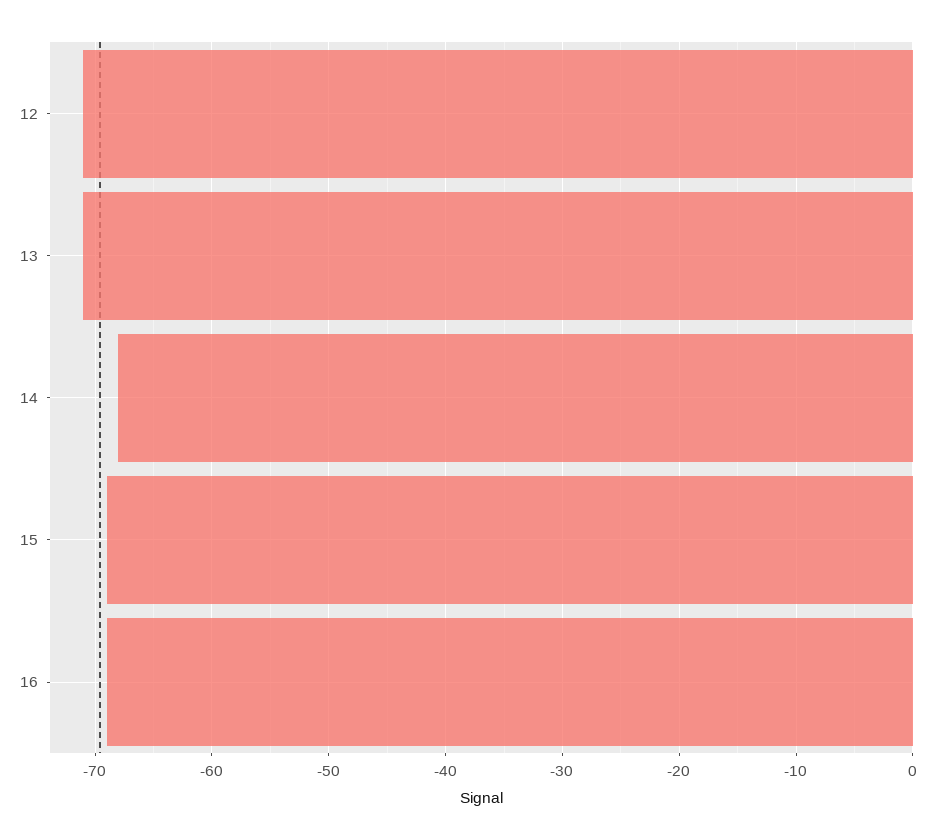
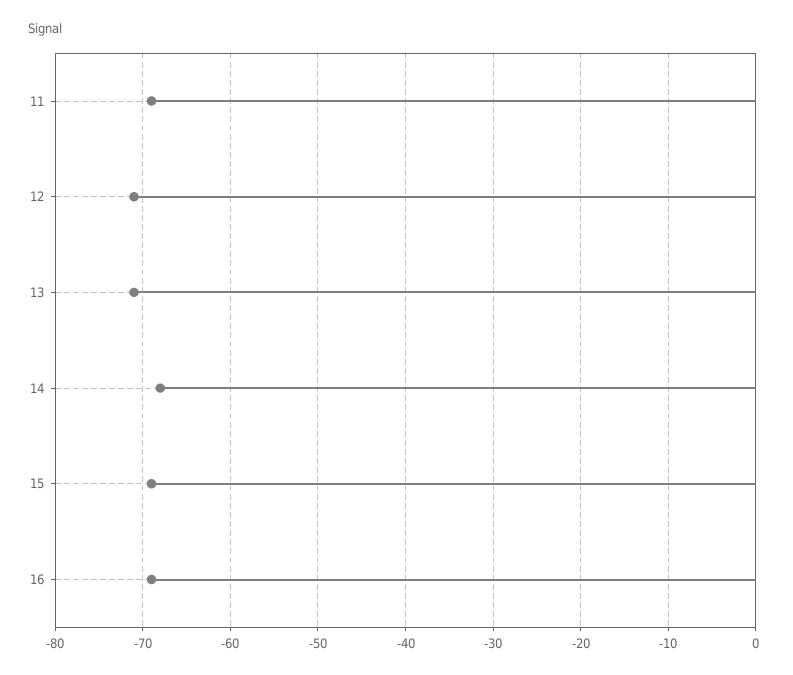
11: none -> -69

